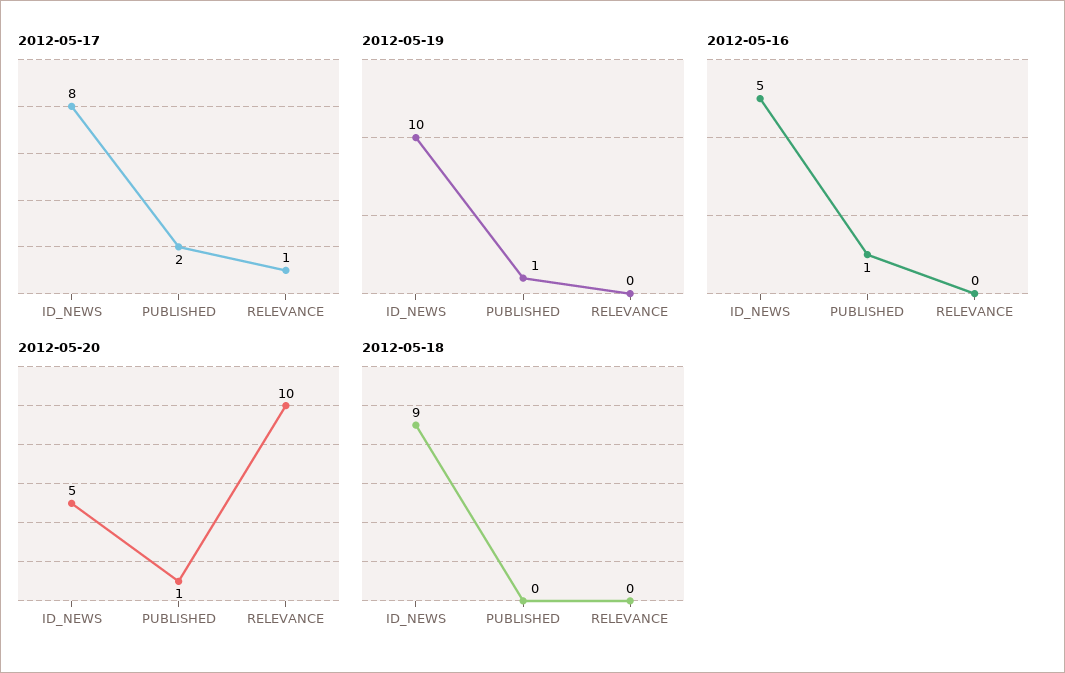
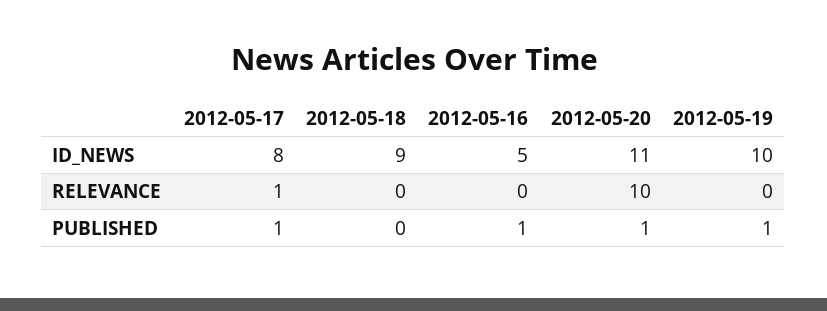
2012-05-17, PUBLISHED: 2 -> 1
2012-05-20, ID_NEWS: 5 -> 11

